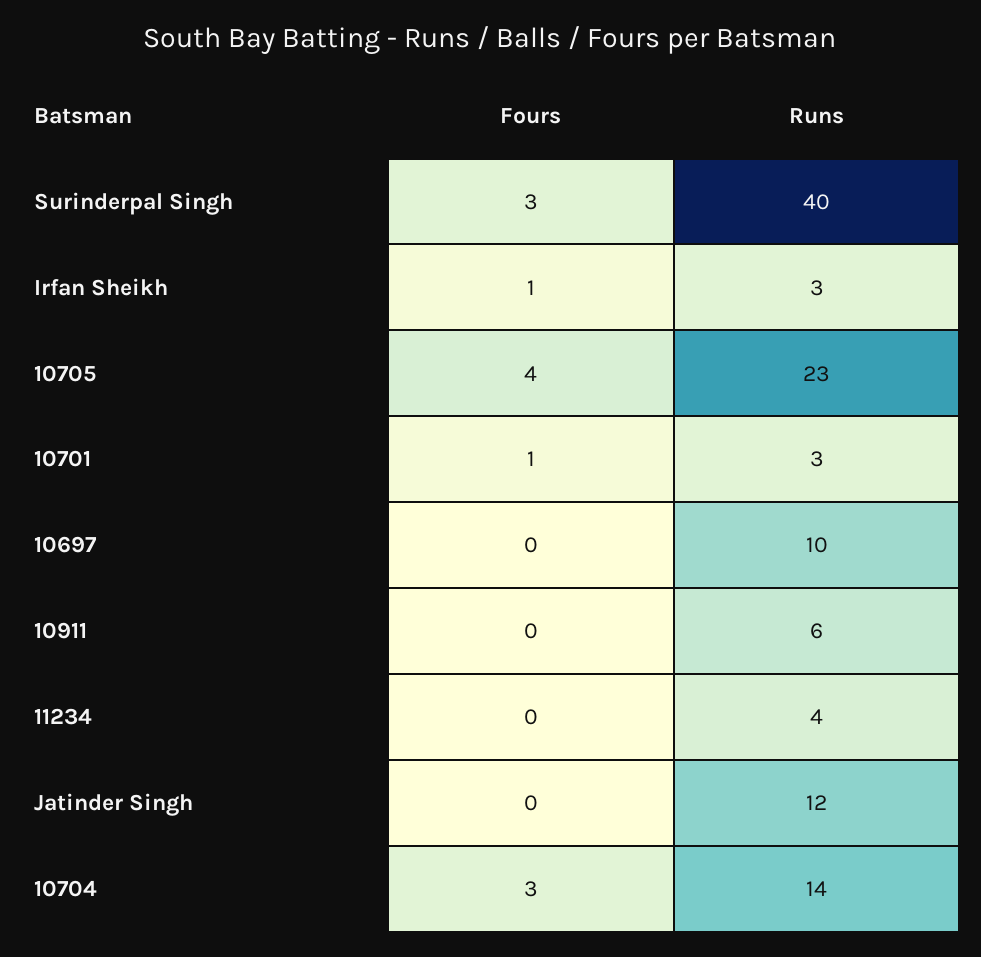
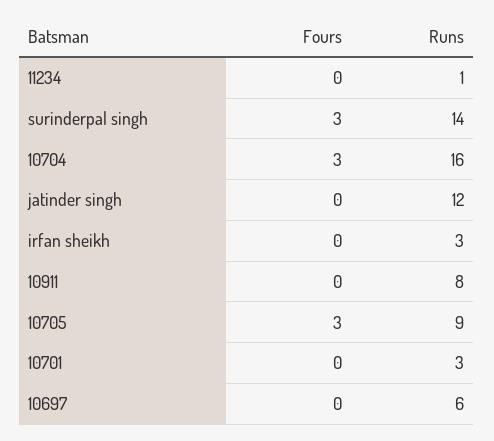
Runs, Surinderpal Singh: 40 -> 14
Fours, Irfan Sheikh: 1 -> 0
Fours, 10705: 4 -> 3
Runs, 10705: 23 -> 9
Fours, 10701: 1 -> 0
Runs, 10697: 10 -> 6
Runs, 10911: 6 -> 8
Runs, 11234: 4 -> 1
Runs, 10704: 14 -> 16

